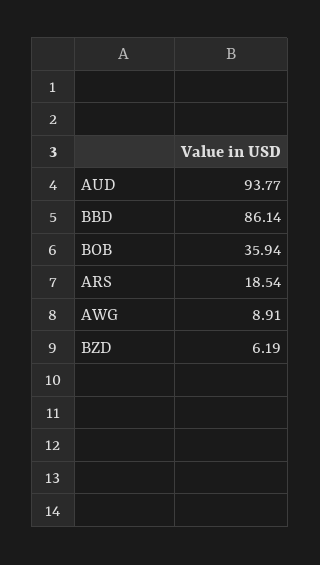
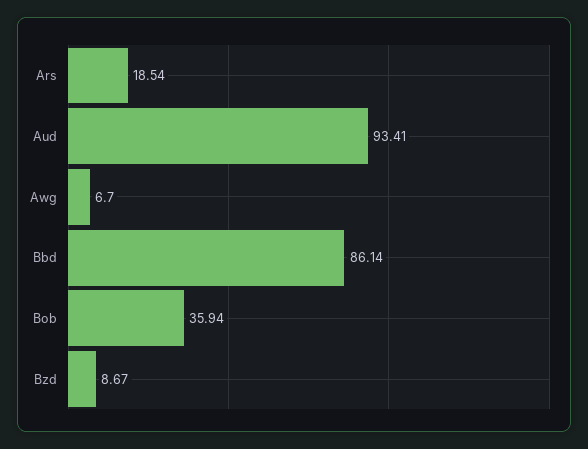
AUD: 93.77 -> 93.41
AWG: 8.91 -> 6.7
BZD: 6.19 -> 8.67

